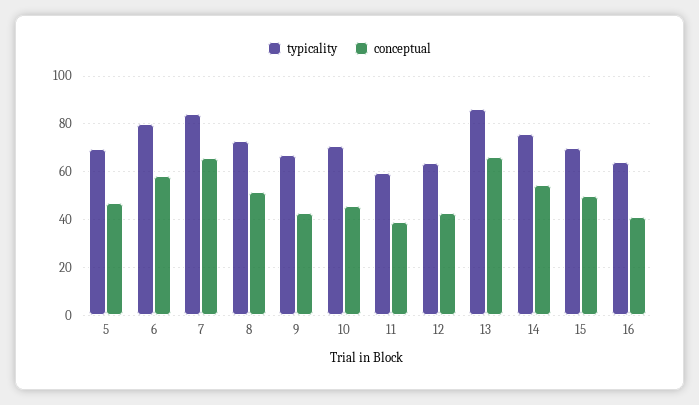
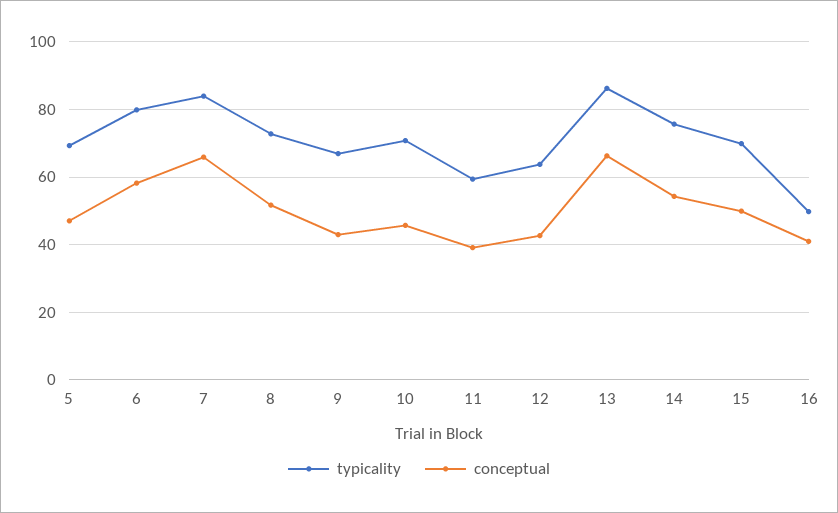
typicality, 16: 65 -> 50

